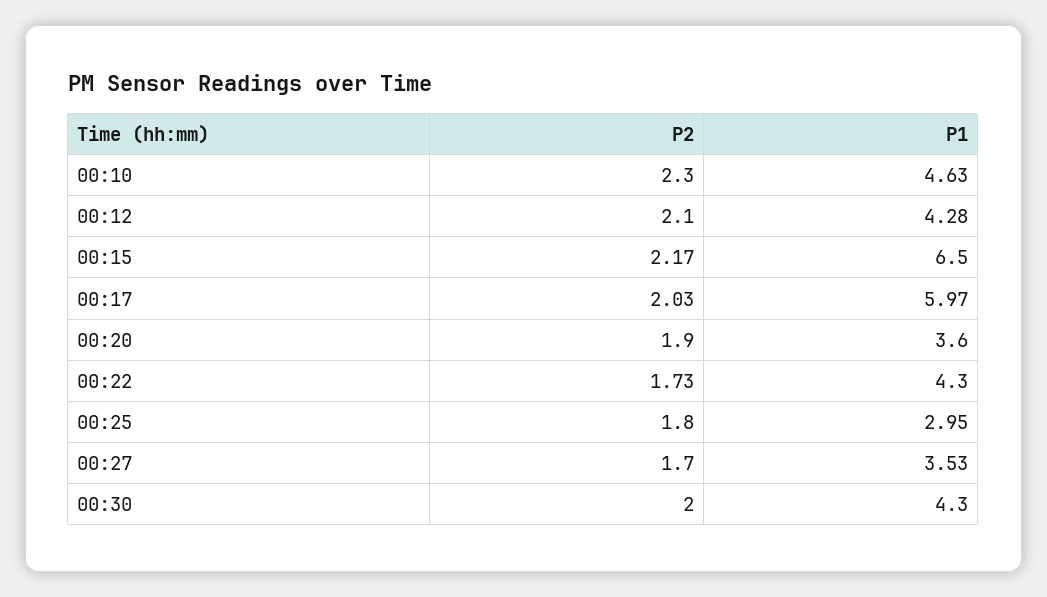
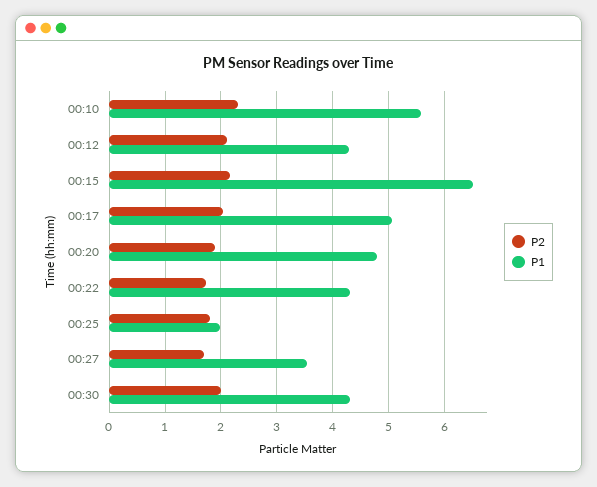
P1, 00:10: 4.63 -> 5.6
P1, 00:17: 5.97 -> 5
P1, 00:20: 3.6 -> 4.8
P1, 00:25: 2.95 -> 2

